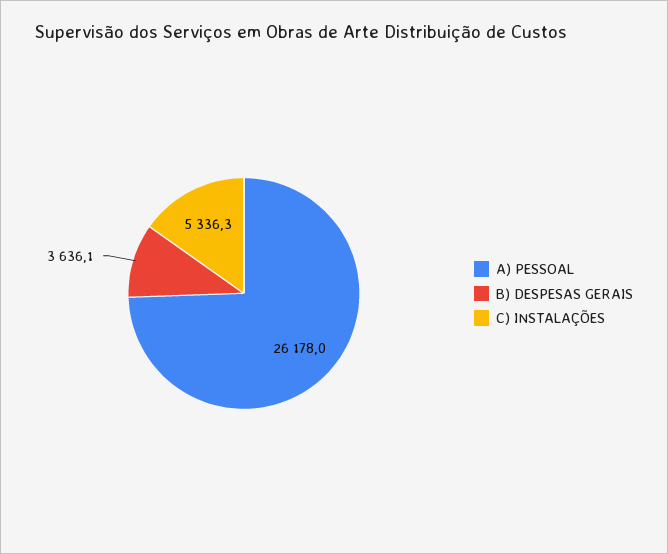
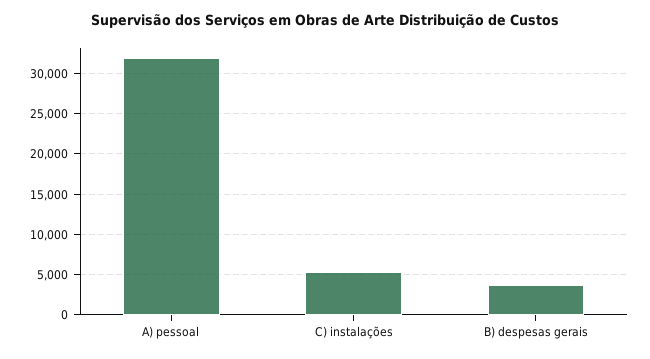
A) PESSOAL: 26178 -> 32000

